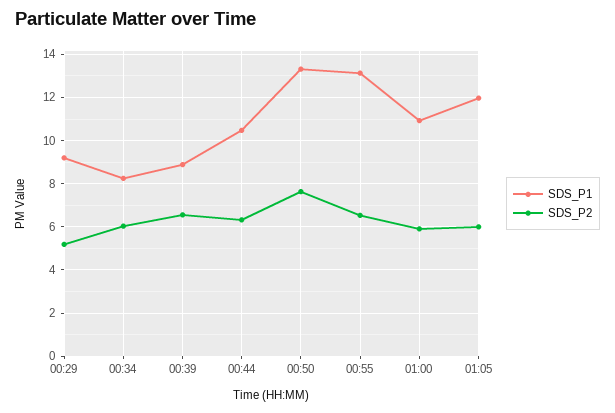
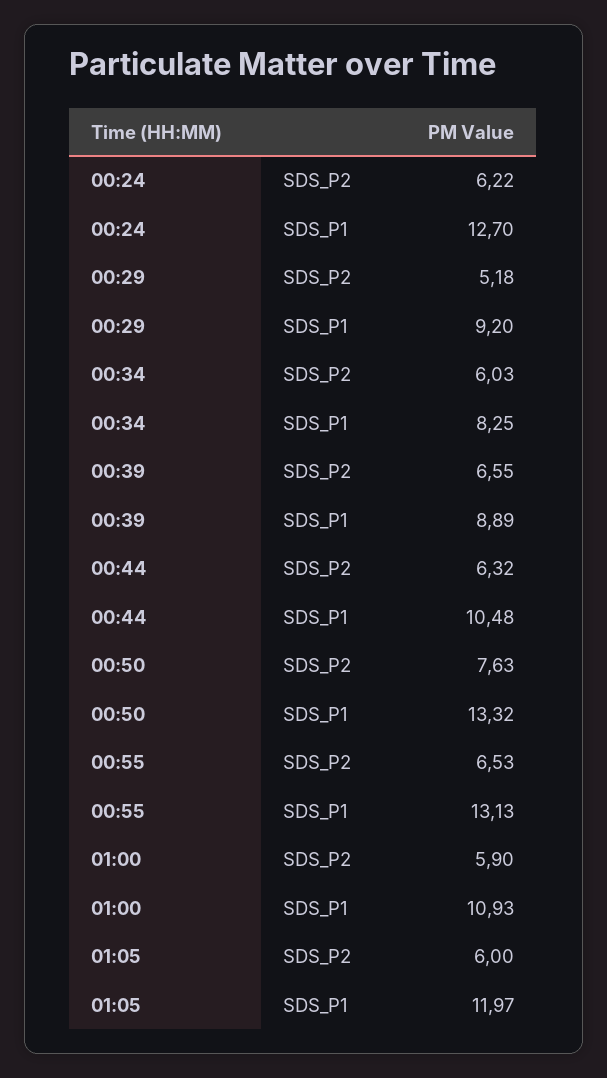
SDS_P2, 00:24: none -> 6.22
SDS_P1, 00:24: none -> 12.7

